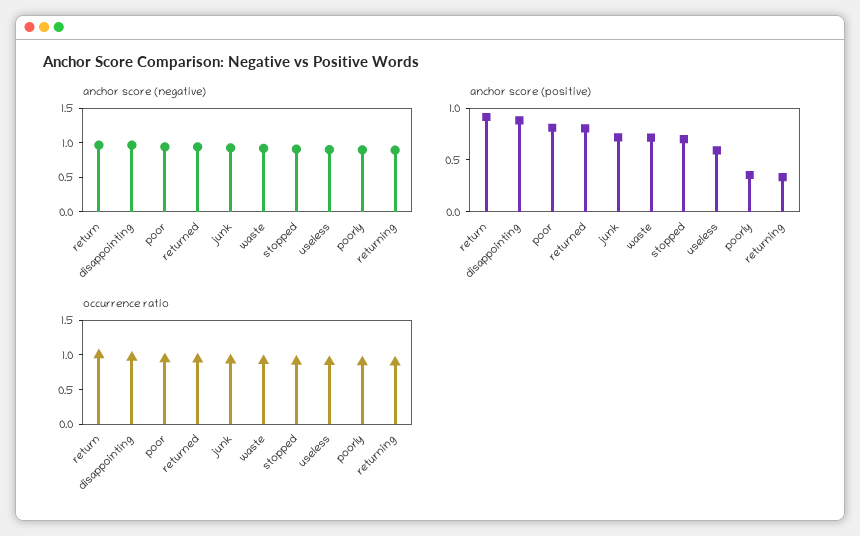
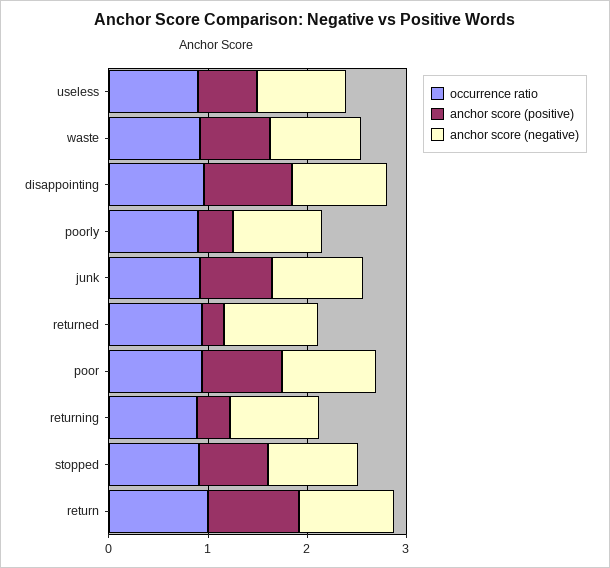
anchor score (positive), returned: 0.8 -> 0.2

